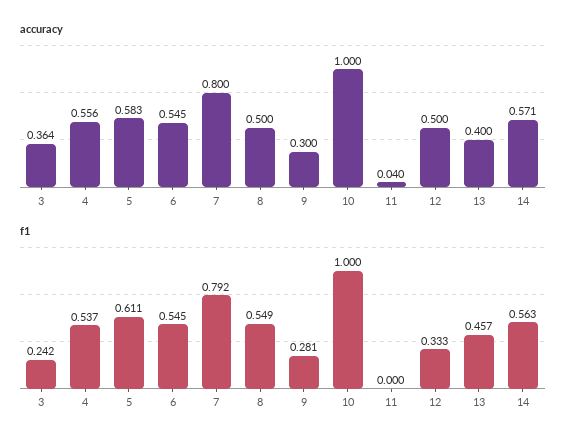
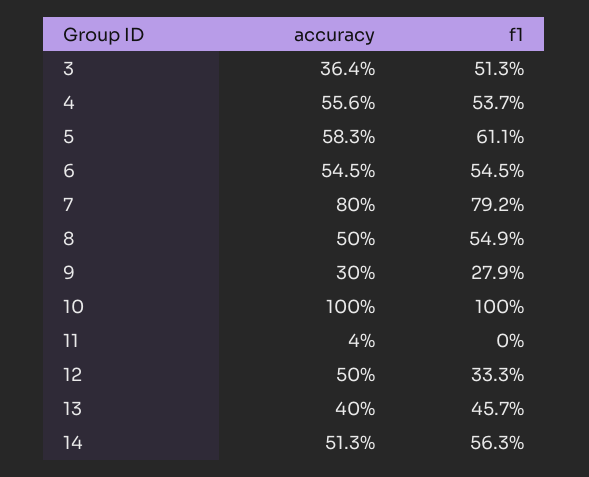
accuracy, 14: 0.571 -> 0.513
f1, 3: 0.242 -> 0.513
f1, 9: 0.281 -> 0.279

